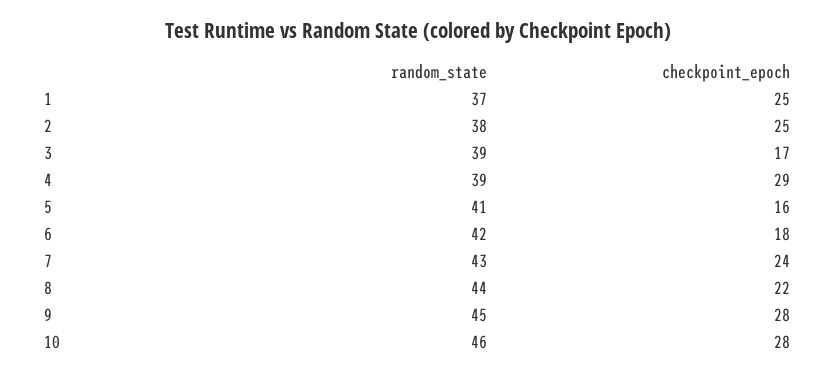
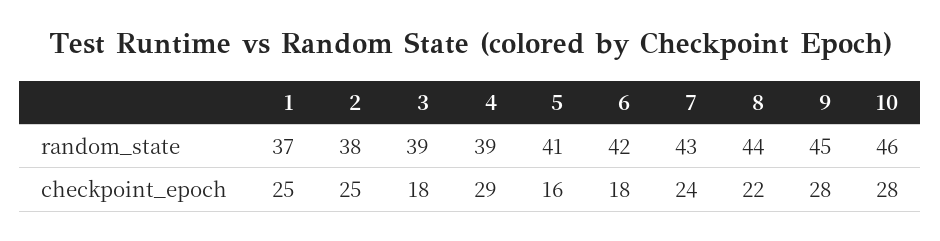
checkpoint_epoch, 3: 17 -> 18

